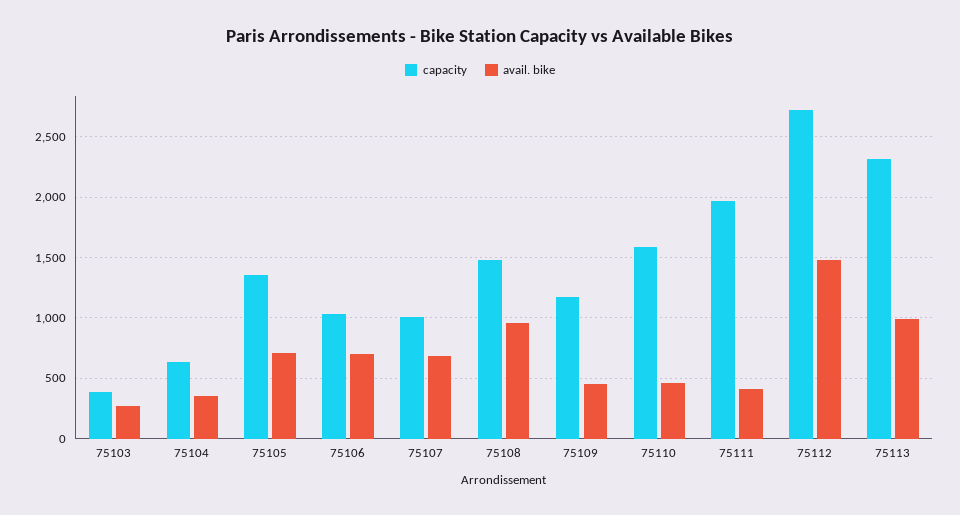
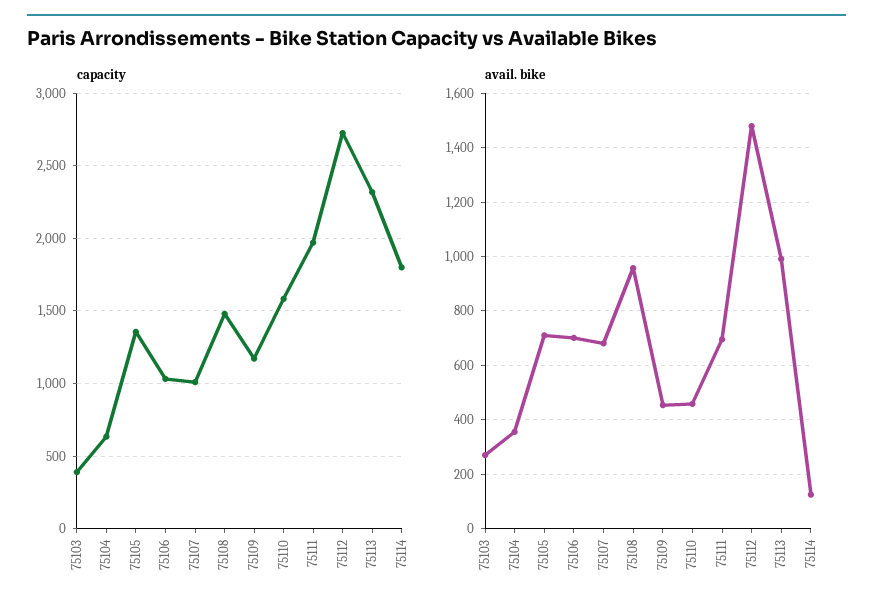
avail. bike, 75111: 400 -> 700
capacity, 75114: none -> 1800
avail. bike, 75114: none -> 125

